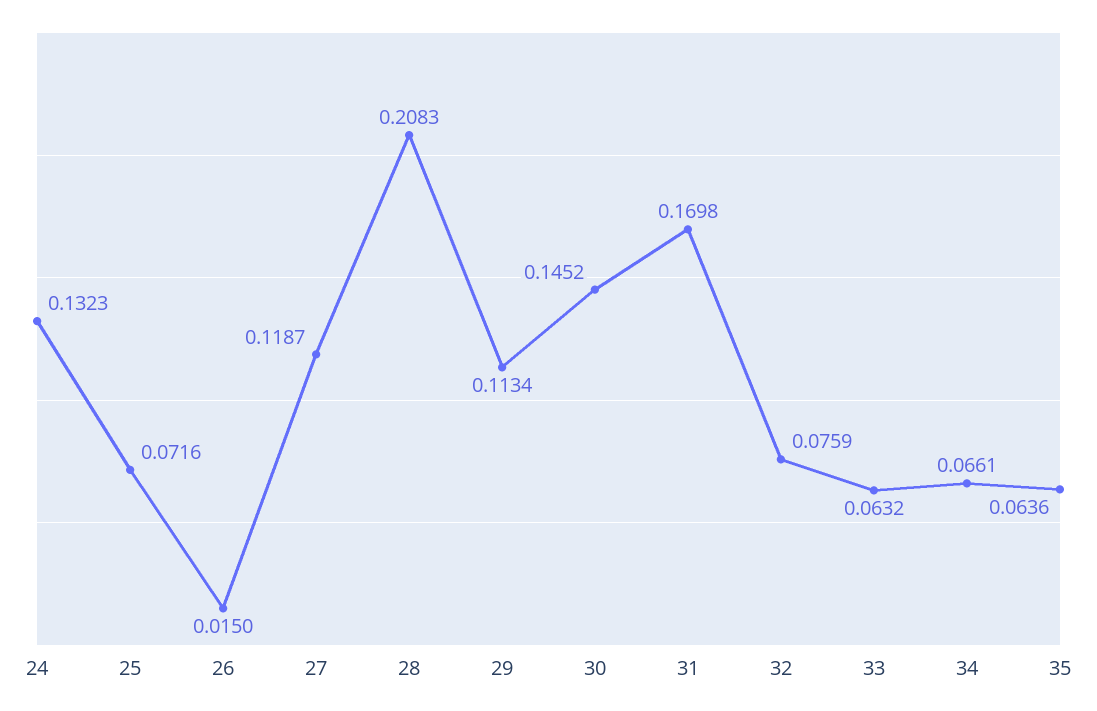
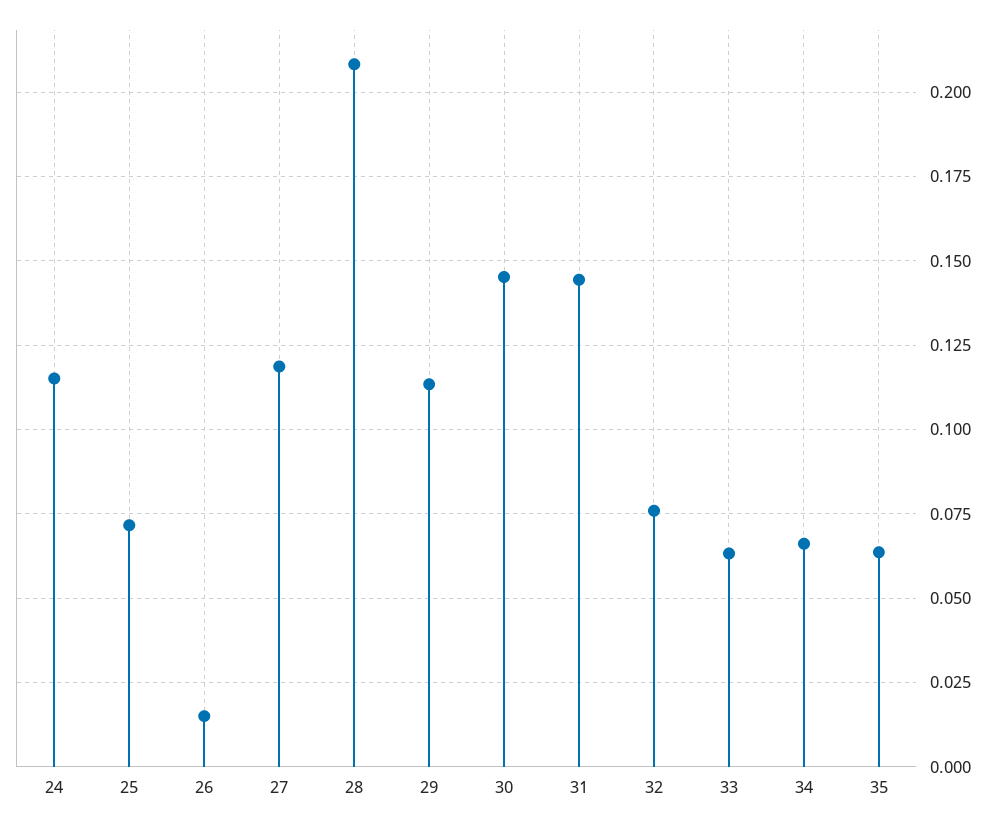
24: 0.1323 -> 0.115
31: 0.1698 -> 0.145

